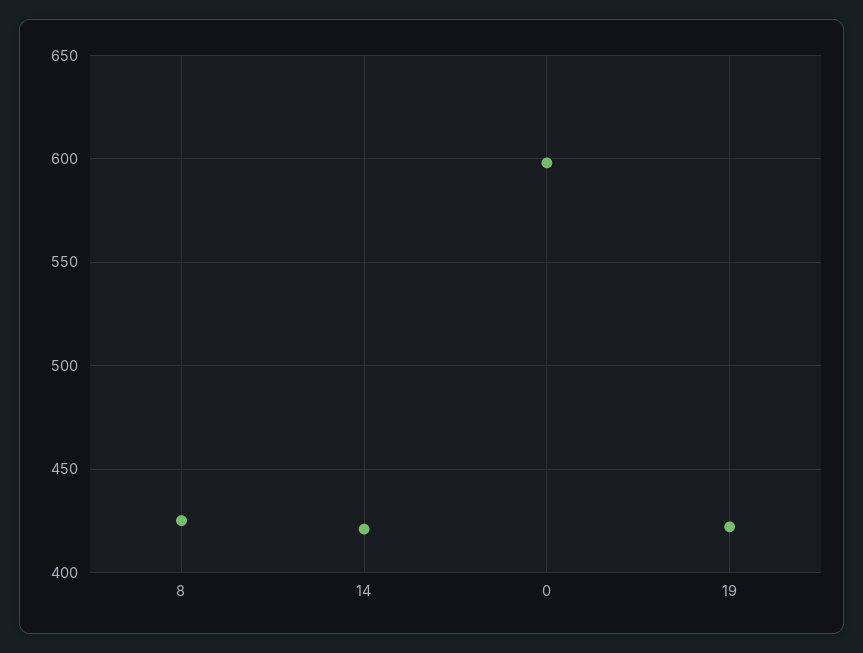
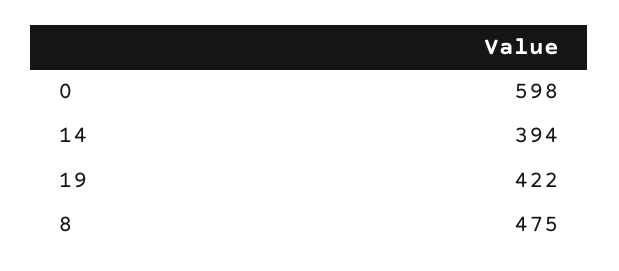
8: 425 -> 475
14: 420 -> 394

